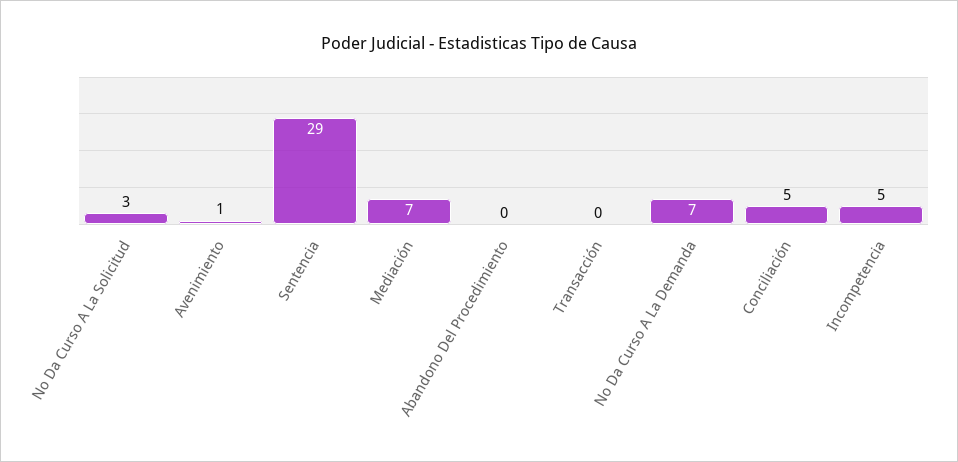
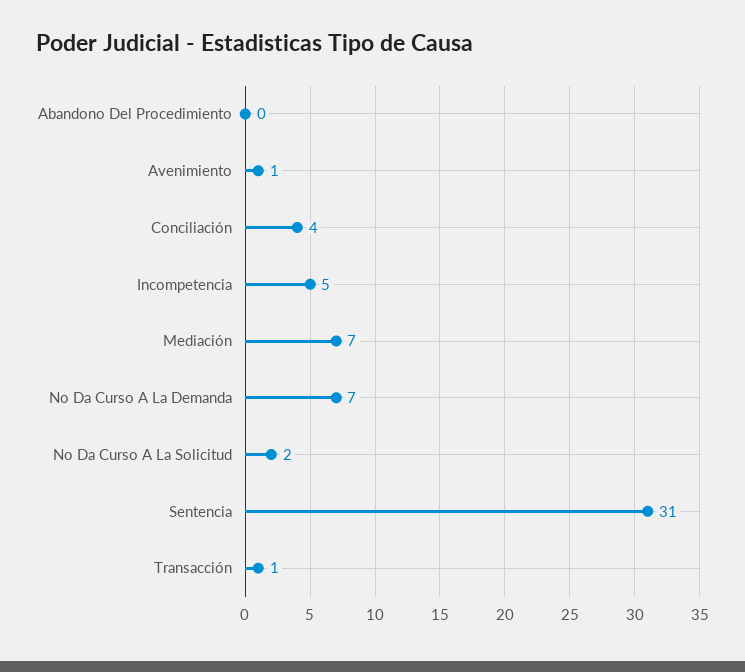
No Da Curso A La Solicitud: 3 -> 2
Sentencia: 29 -> 31
Transacción: 0 -> 1
Conciliación: 5 -> 4

